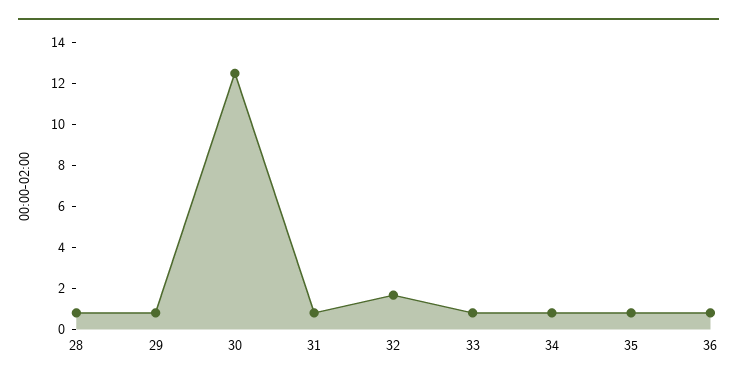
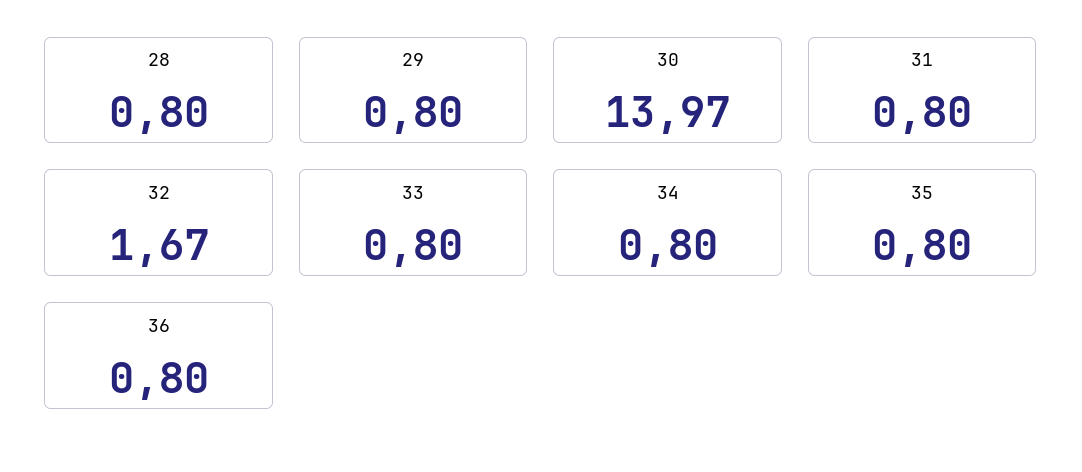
30: 12.5 -> 13.97

